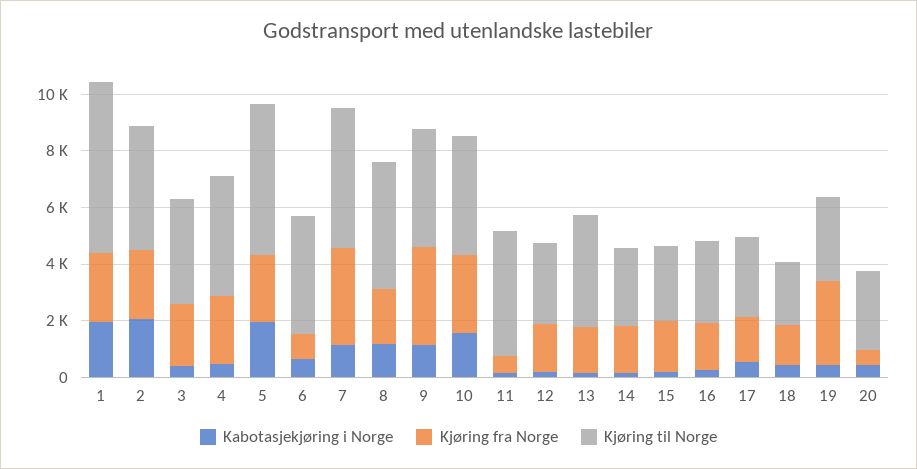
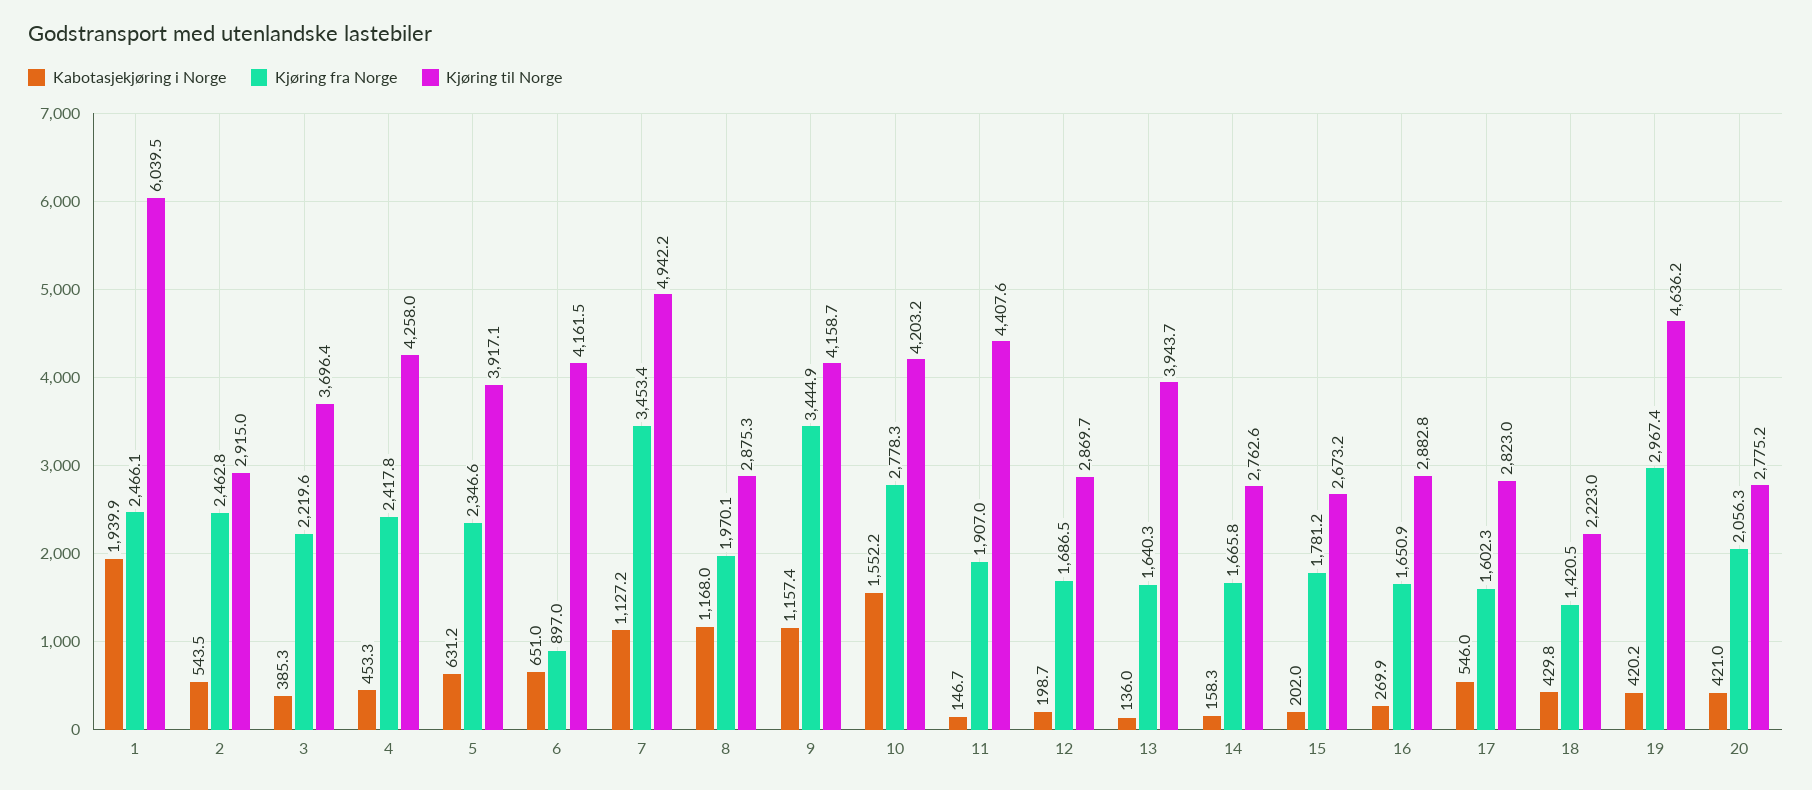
Kabotasjekjøring i Norge, 2: 2000 -> 543.5
Kjøring til Norge, 2: 4500 -> 2915
Kabotasjekjøring i Norge, 5: 2000 -> 631.2
Kjøring til Norge, 5: 5500 -> 3917.1
Kjøring til Norge, 8: 4500 -> 2875.3
Kjøring fra Norge, 11: 500 -> 1907
Kjøring til Norge, 19: 3000 -> 4636.2
Kjøring fra Norge, 20: 500 -> 2056.3

